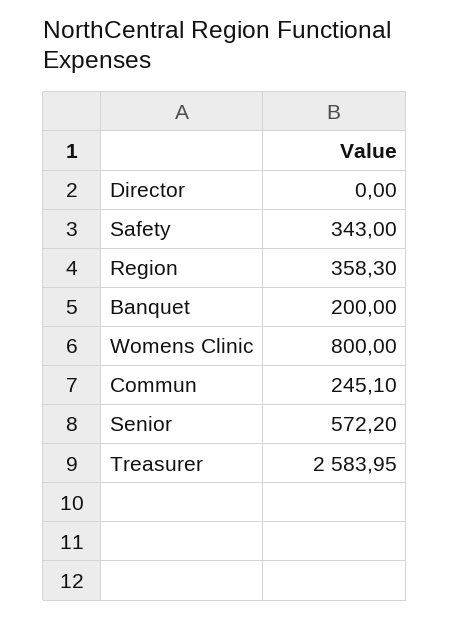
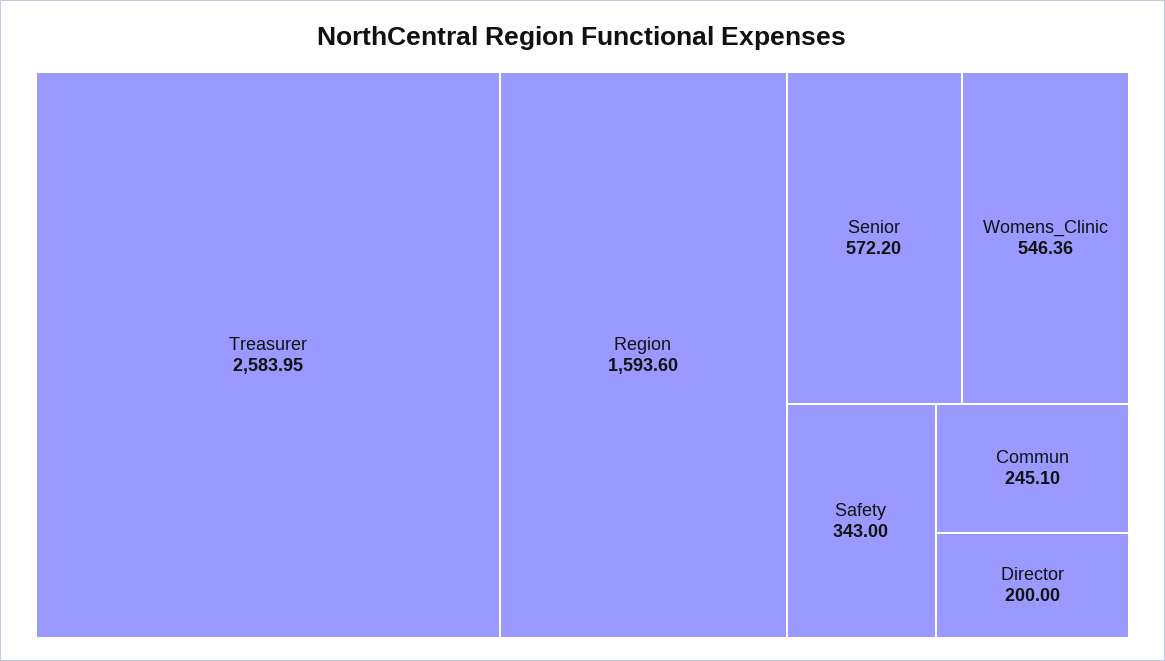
Director: 0 -> 200
Region: 358.3 -> 1593.6
Banquet: 200 -> none
Womens Clinic: 800 -> 546.36

